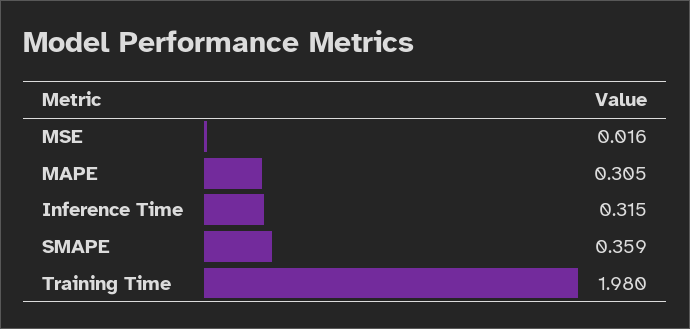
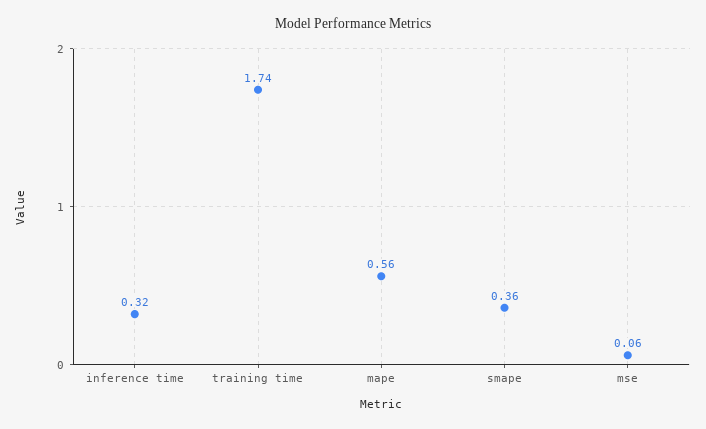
MSE: 0.016 -> 0.06
MAPE: 0.305 -> 0.56
Training Time: 1.98 -> 1.74

